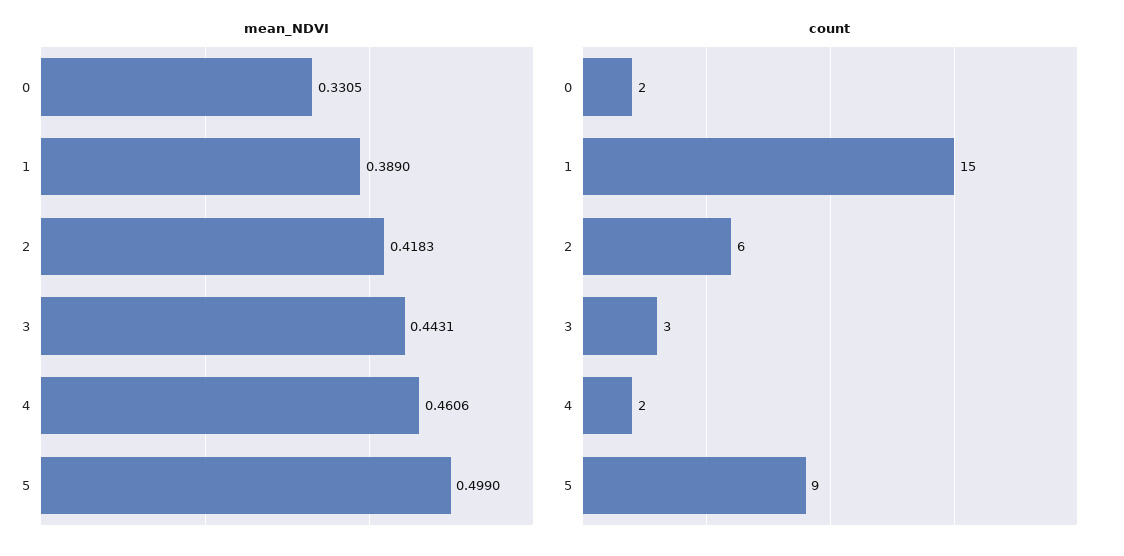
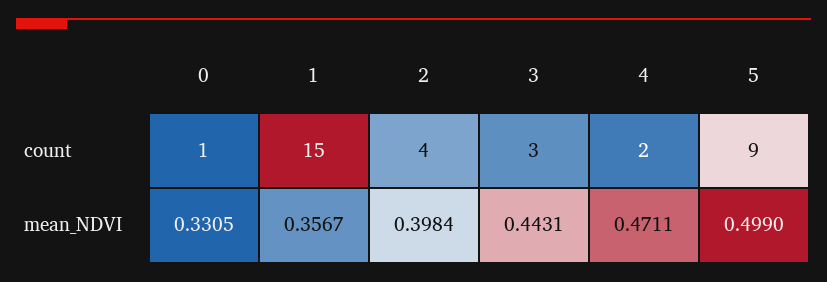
mean_NDVI, 1: 0.389 -> 0.3567
mean_NDVI, 2: 0.4183 -> 0.3984
mean_NDVI, 4: 0.4606 -> 0.4711
count, 0: 2 -> 1
count, 2: 6 -> 4

